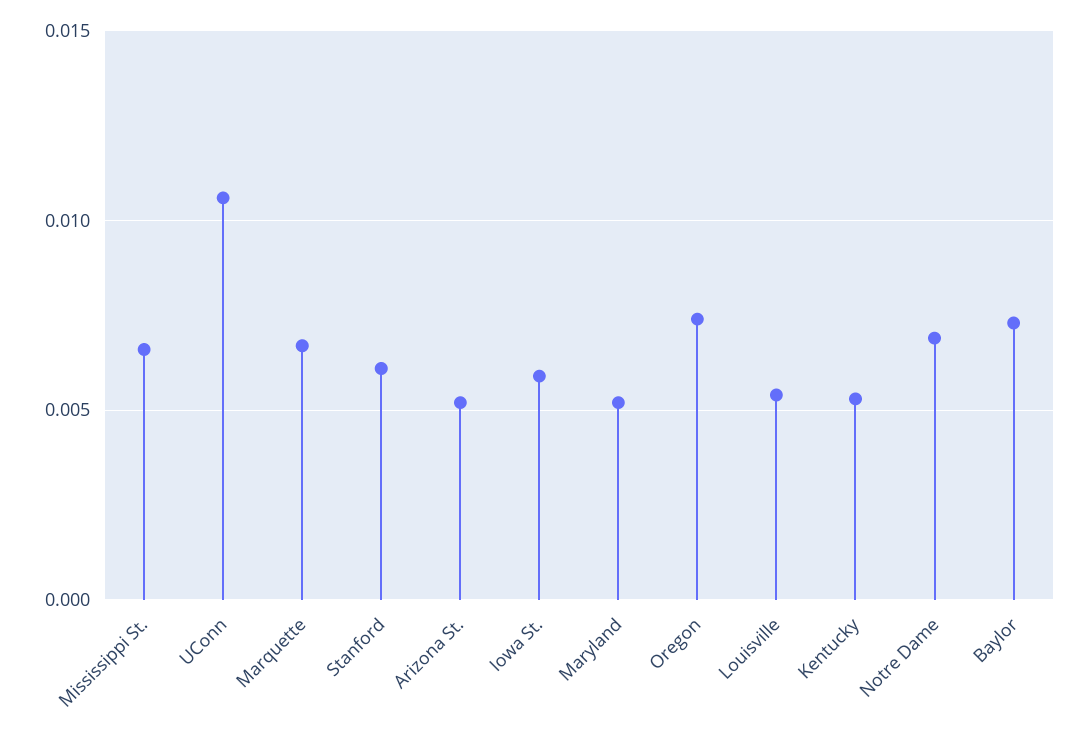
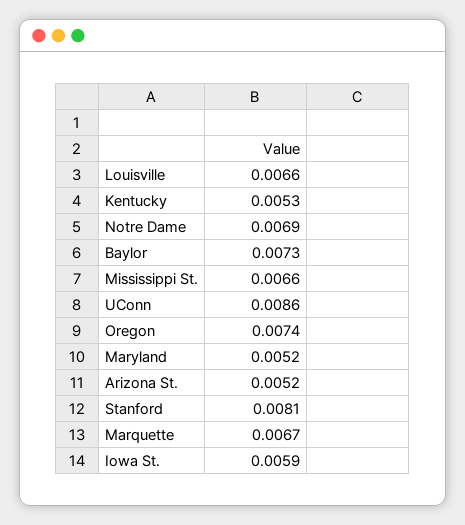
UConn: 0.0105 -> 0.0086
Stanford: 0.006 -> 0.0081
Louisville: 0.0055 -> 0.0066

